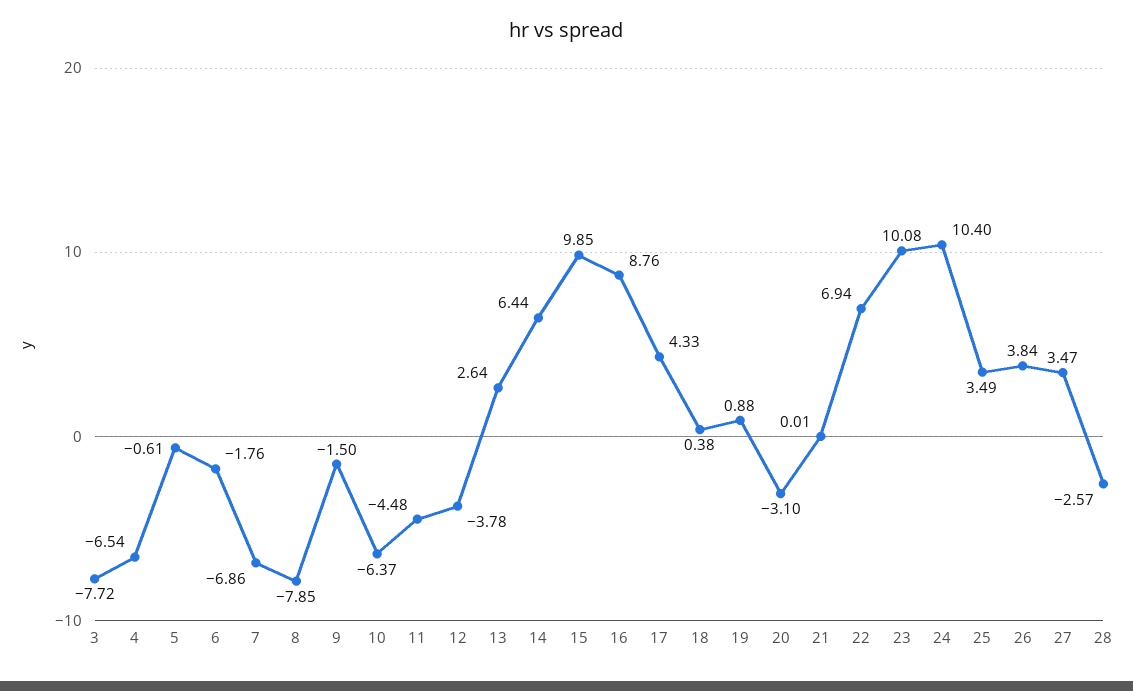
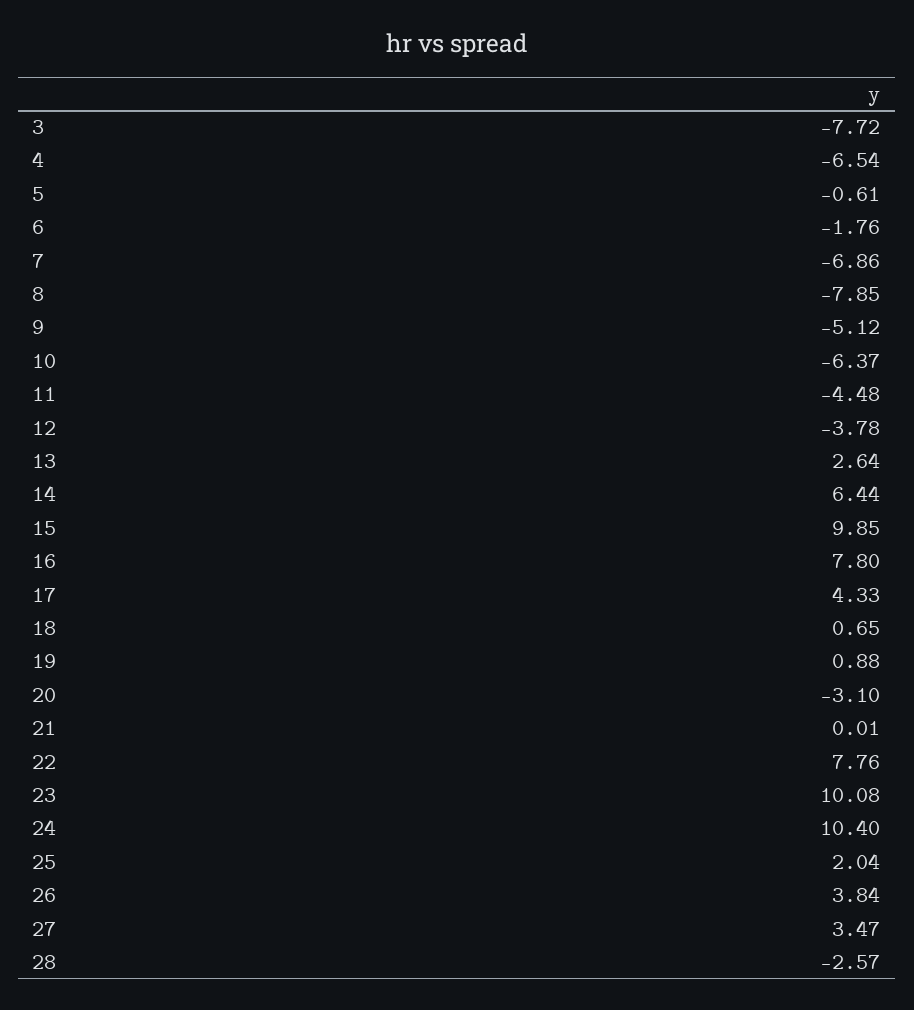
9: -1.5 -> -5.12
16: 8.76 -> 7.8
18: 0.38 -> 0.65
22: 6.94 -> 7.76
25: 3.49 -> 2.04

